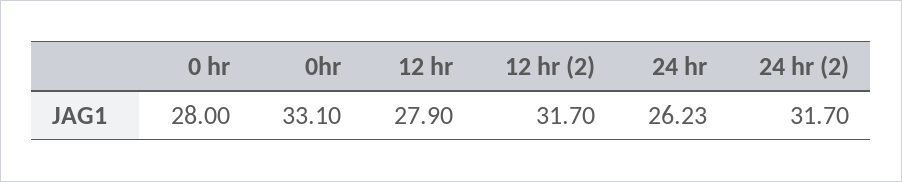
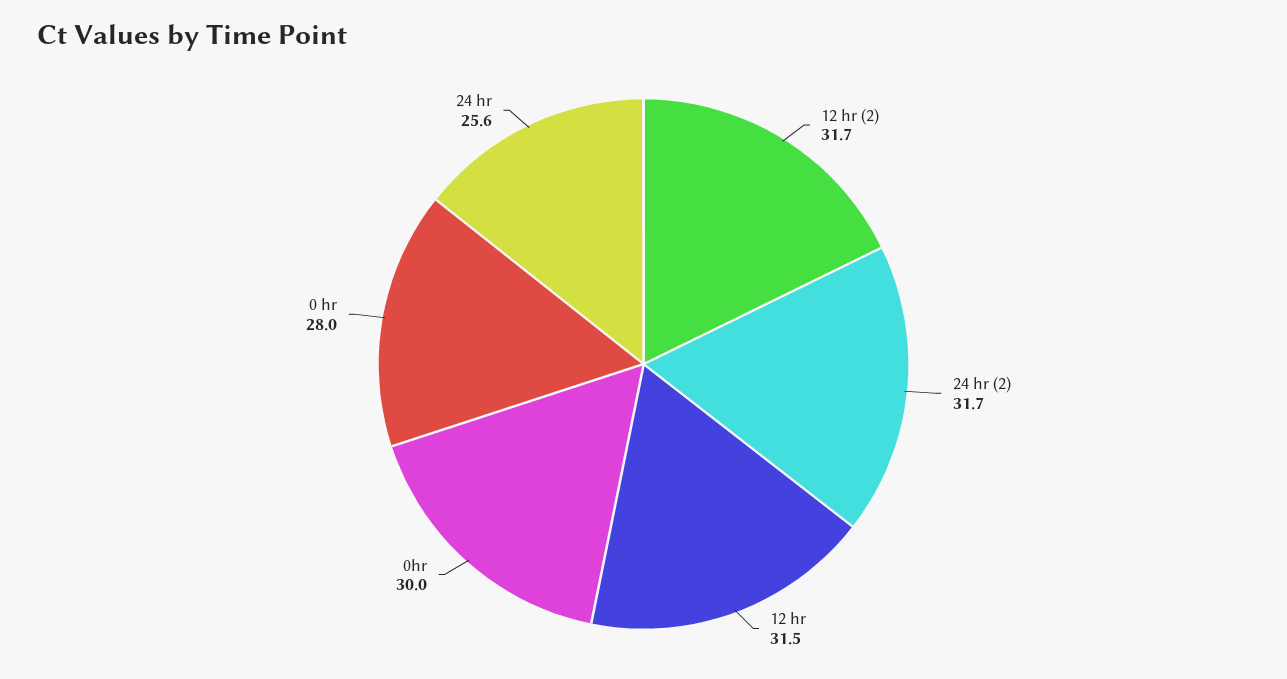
0hr: 33.1 -> 30
12 hr: 27.9 -> 31.5
24 hr: 26.23 -> 25.6

